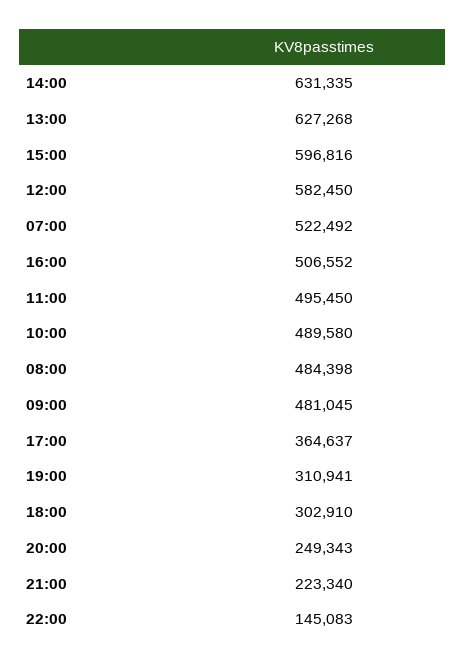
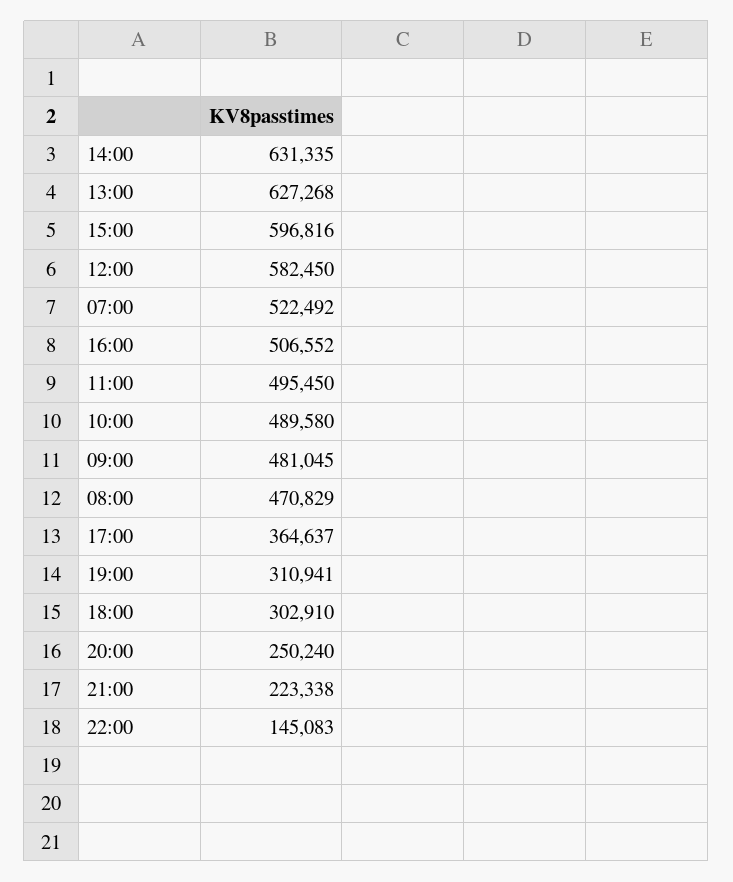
08:00: 484398 -> 470829
20:00: 249343 -> 250240
21:00: 223340 -> 223338

